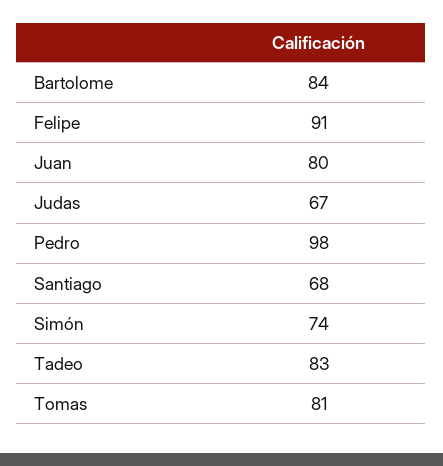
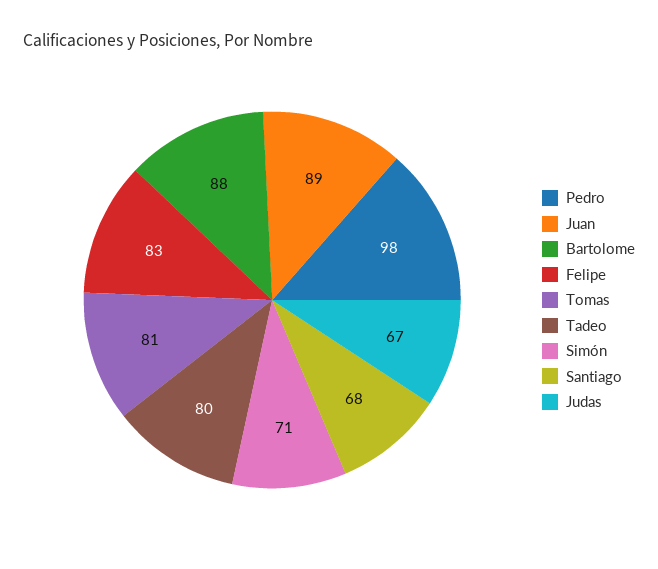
Bartolome: 84 -> 88
Felipe: 91 -> 83
Juan: 80 -> 89
Simón: 74 -> 71
Tadeo: 83 -> 80

